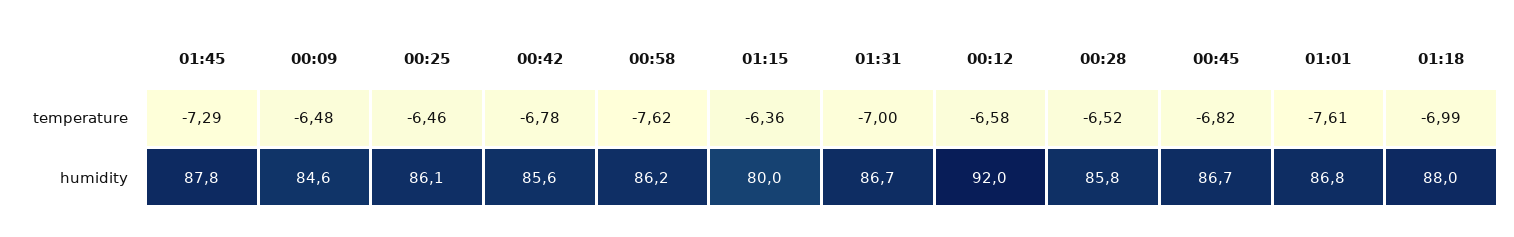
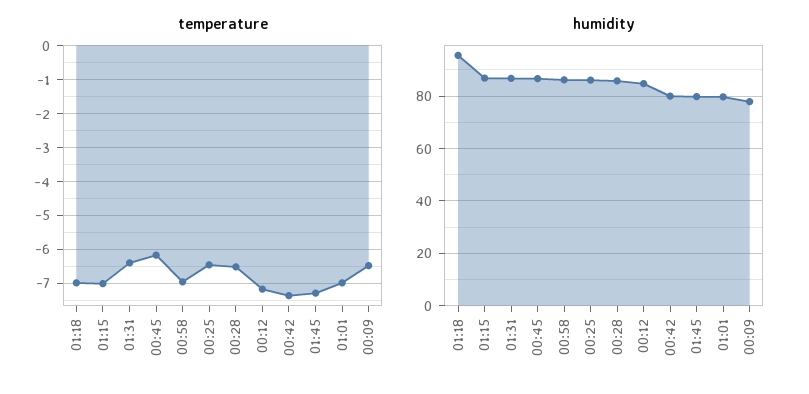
temperature, 00:42: -6.78 -> -7.4
temperature, 00:58: -7.62 -> -7
temperature, 01:15: -6.36 -> -7
temperature, 01:31: -7 -> -6.4
temperature, 00:12: -6.58 -> -7.2
temperature, 00:45: -6.82 -> -6.2
temperature, 01:01: -7.61 -> -7
humidity, 01:45: 87.8 -> 80
humidity, 00:09: 84.6 -> 77.5
humidity, 00:42: 85.6 -> 80
humidity, 01:15: 80 -> 87.5
humidity, 00:12: 92 -> 85
humidity, 01:01: 86.8 -> 80
humidity, 01:18: 88 -> 95

